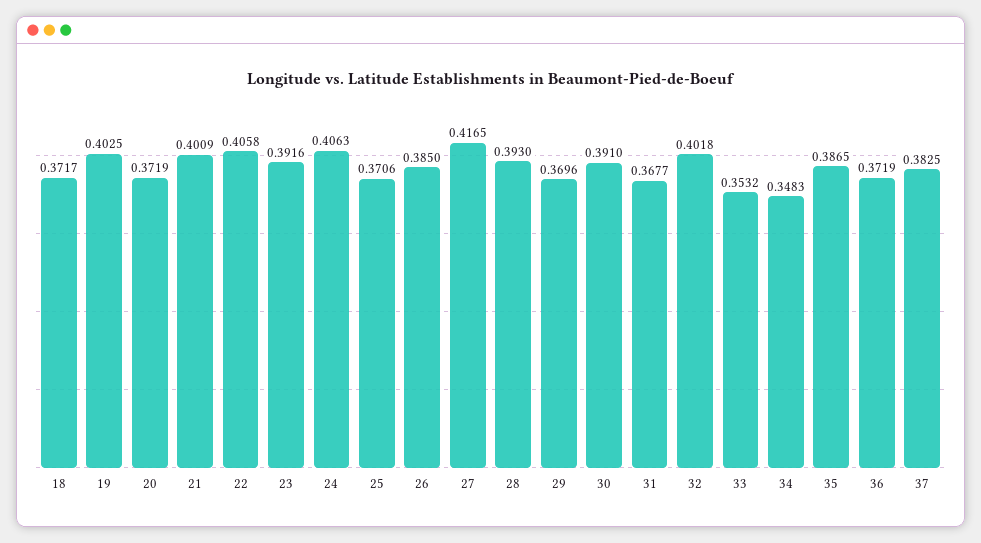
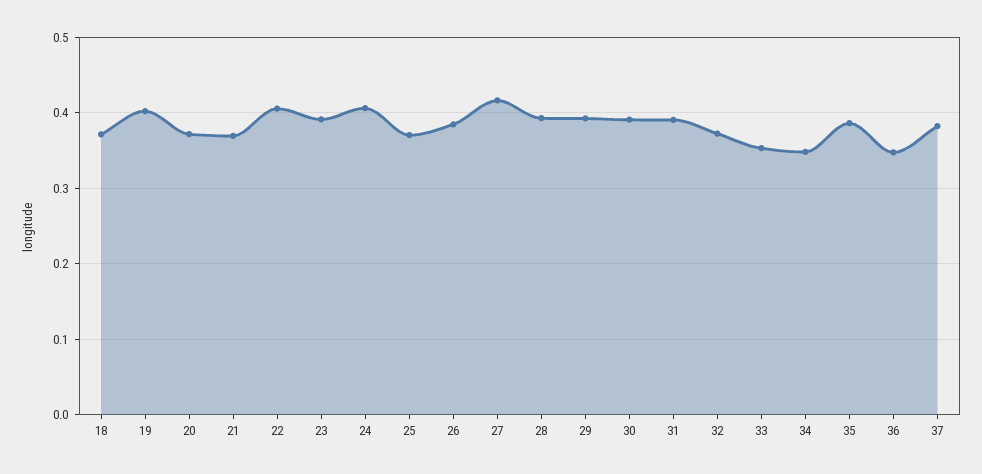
21: 0.4009 -> 0.37
29: 0.3696 -> 0.39
31: 0.3677 -> 0.39
32: 0.4018 -> 0.37
36: 0.3719 -> 0.35

